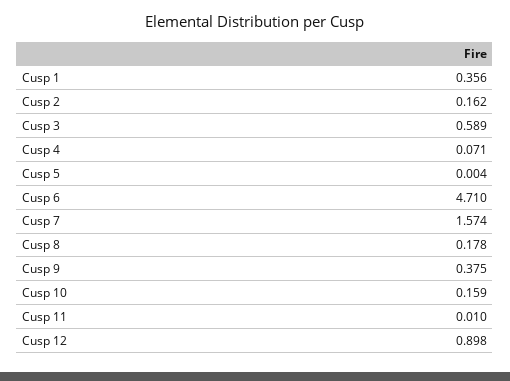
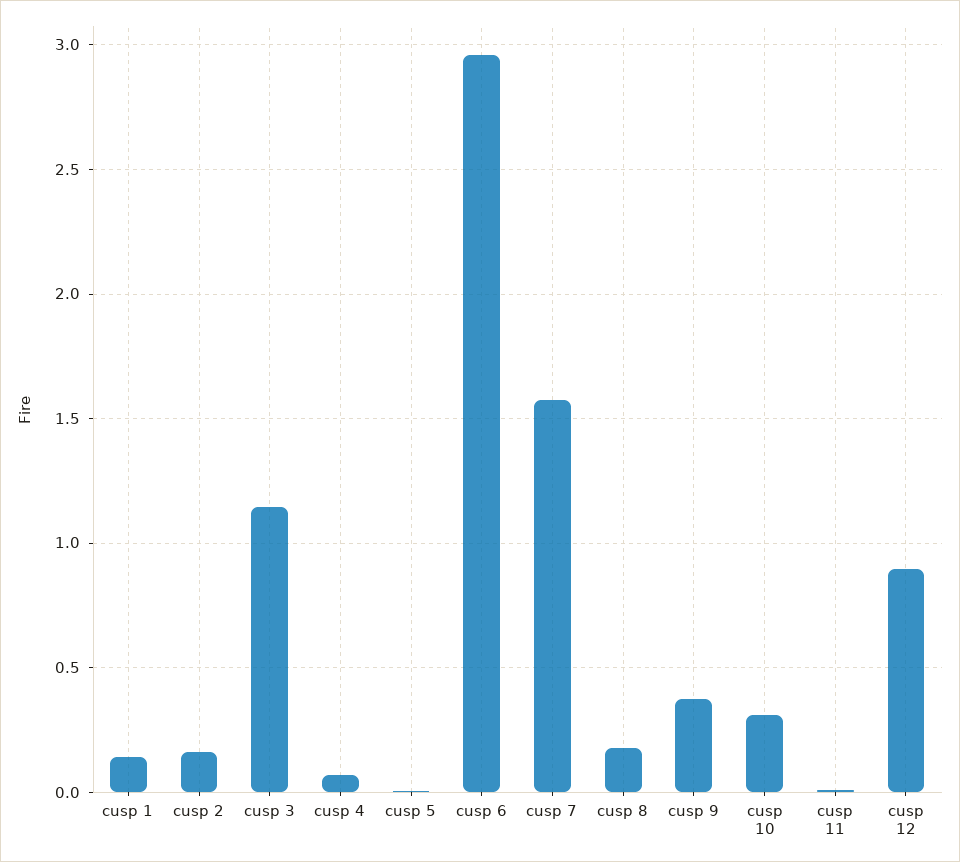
Cusp 1: 0.356 -> 0.15
Cusp 3: 0.589 -> 1.15
Cusp 6: 4.71 -> 2.95
Cusp 10: 0.159 -> 0.3

